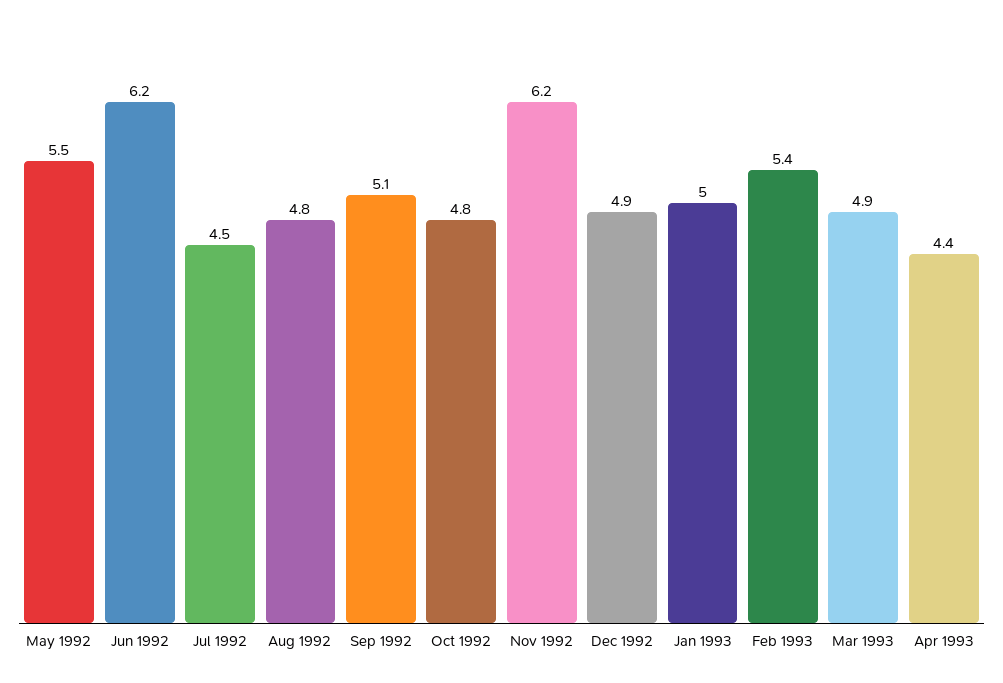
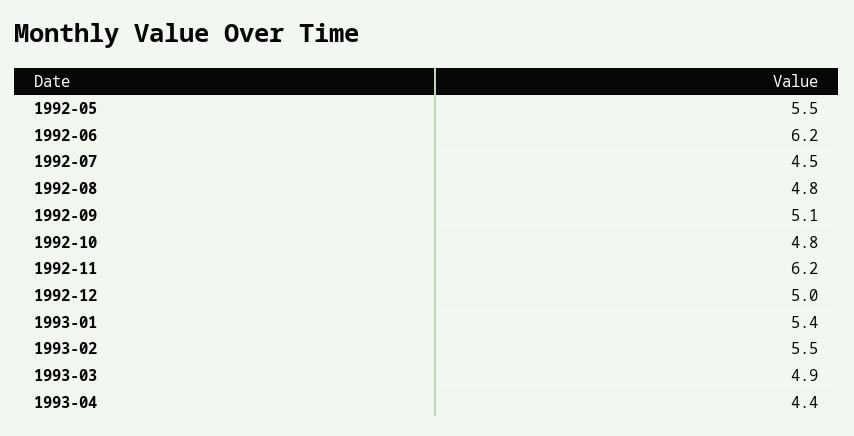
Dec 1992: 4.9 -> 5
Jan 1993: 5 -> 5.4
Feb 1993: 5.4 -> 5.5

